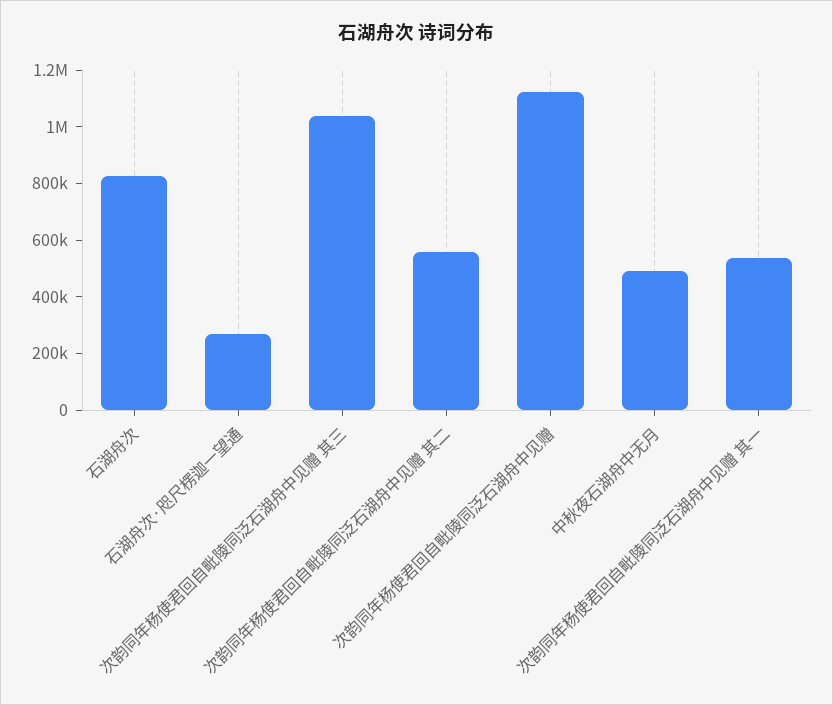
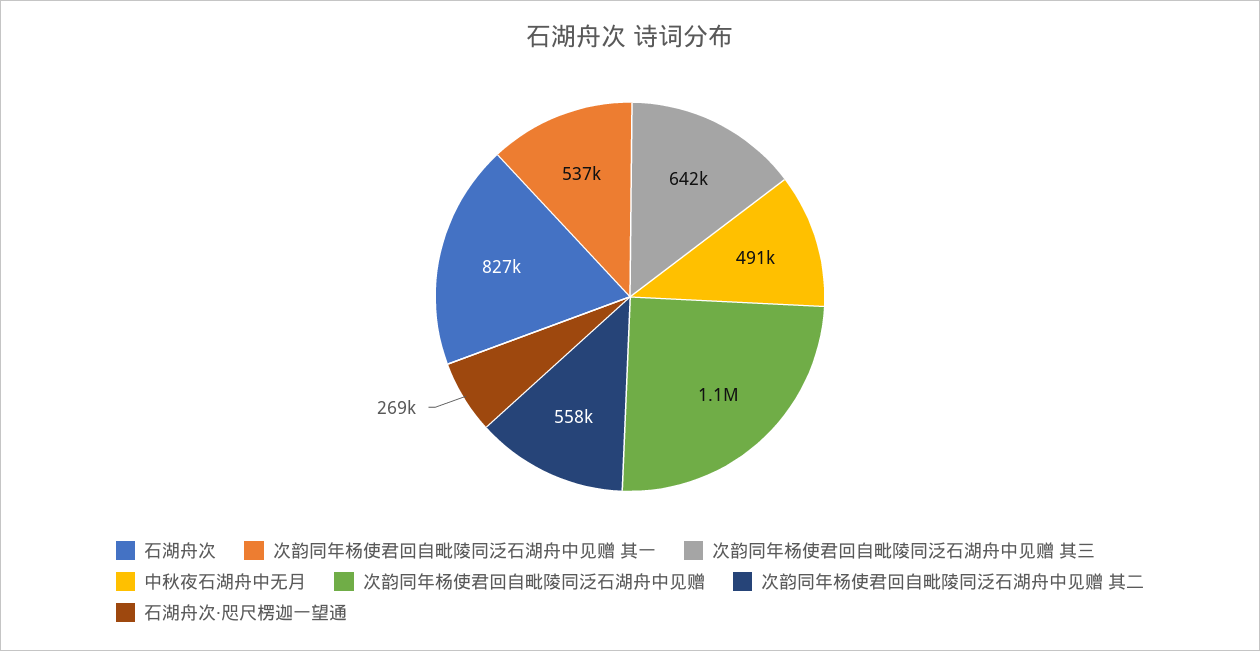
次韵同年杨使君回自毗陵同泛石湖舟中见赠 其三: 1050000 -> 642000

